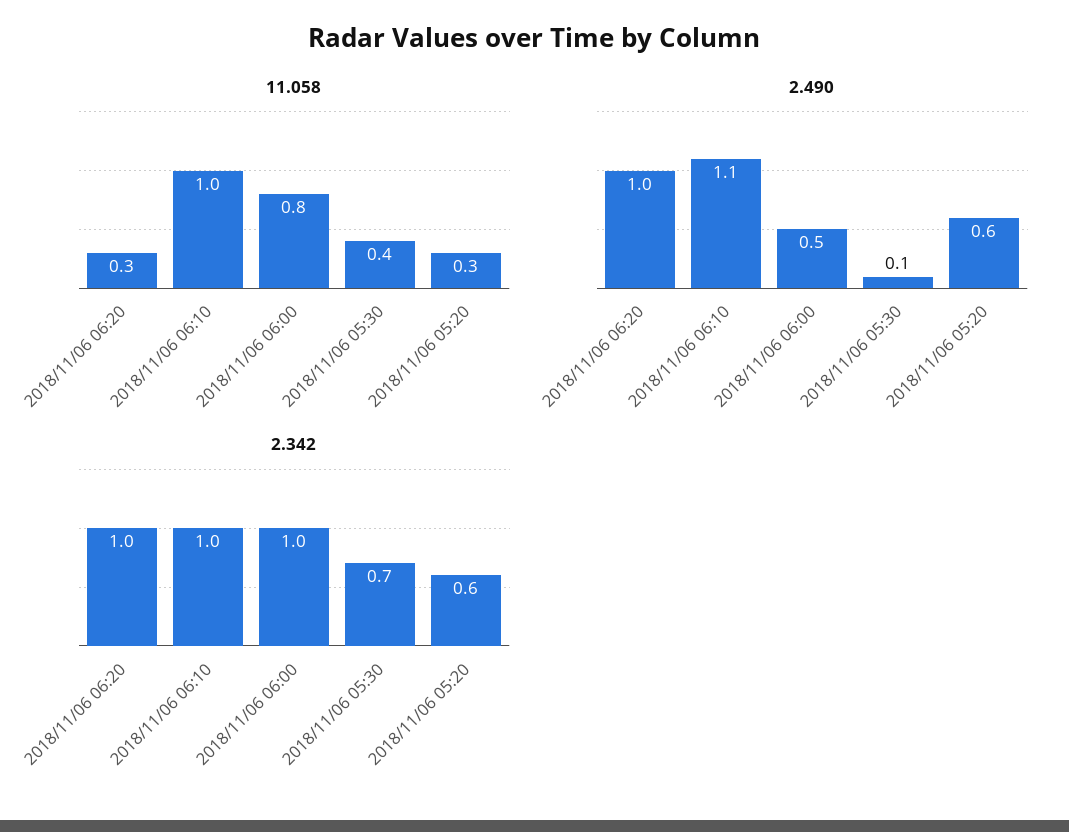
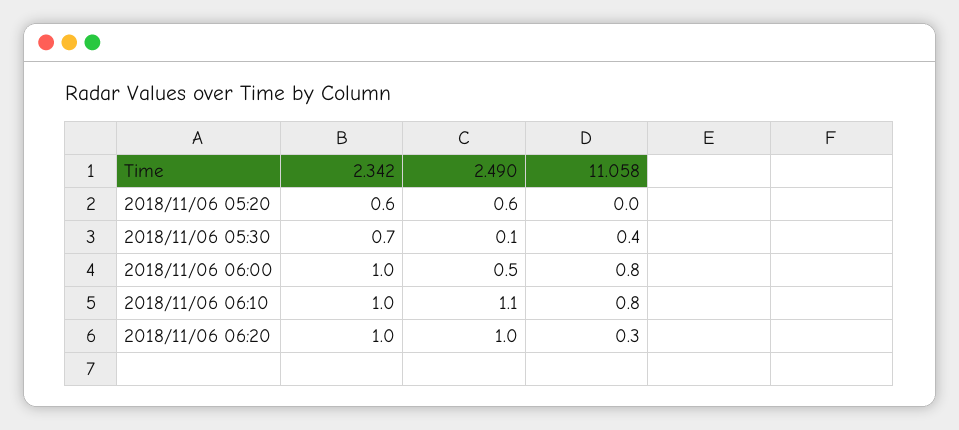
11.058, 2018/11/06 06:10: 1 -> 0.8
11.058, 2018/11/06 05:20: 0.3 -> 0

